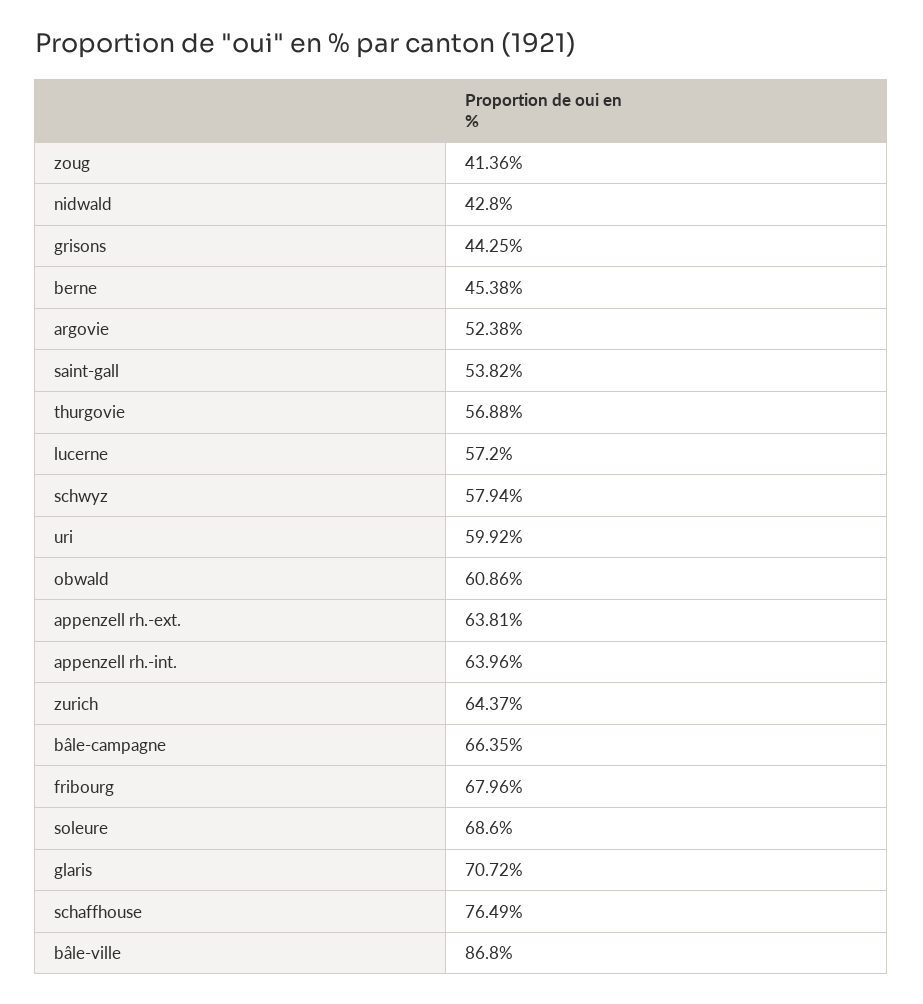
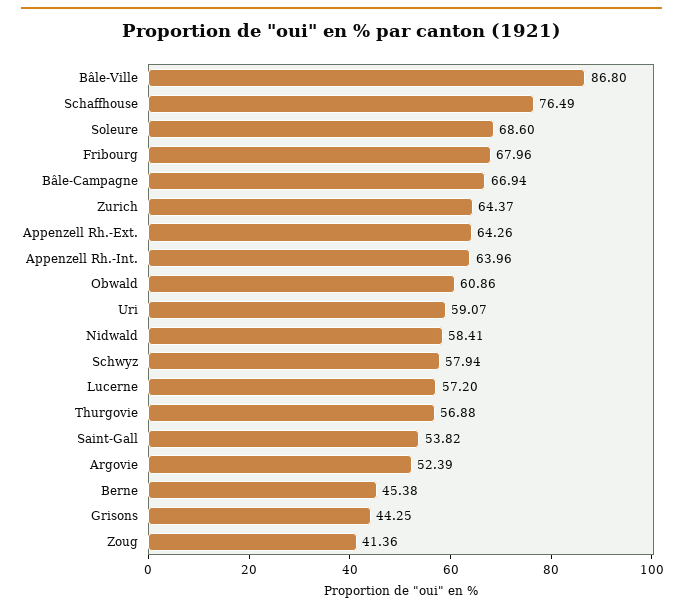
nidwald: 42.8 -> 58.41
argovie: 52.38 -> 52.39
uri: 59.92 -> 59.07
appenzell rh.-ext.: 63.81 -> 64.26
bâle-campagne: 66.35 -> 66.94
glaris: 70.72 -> none

